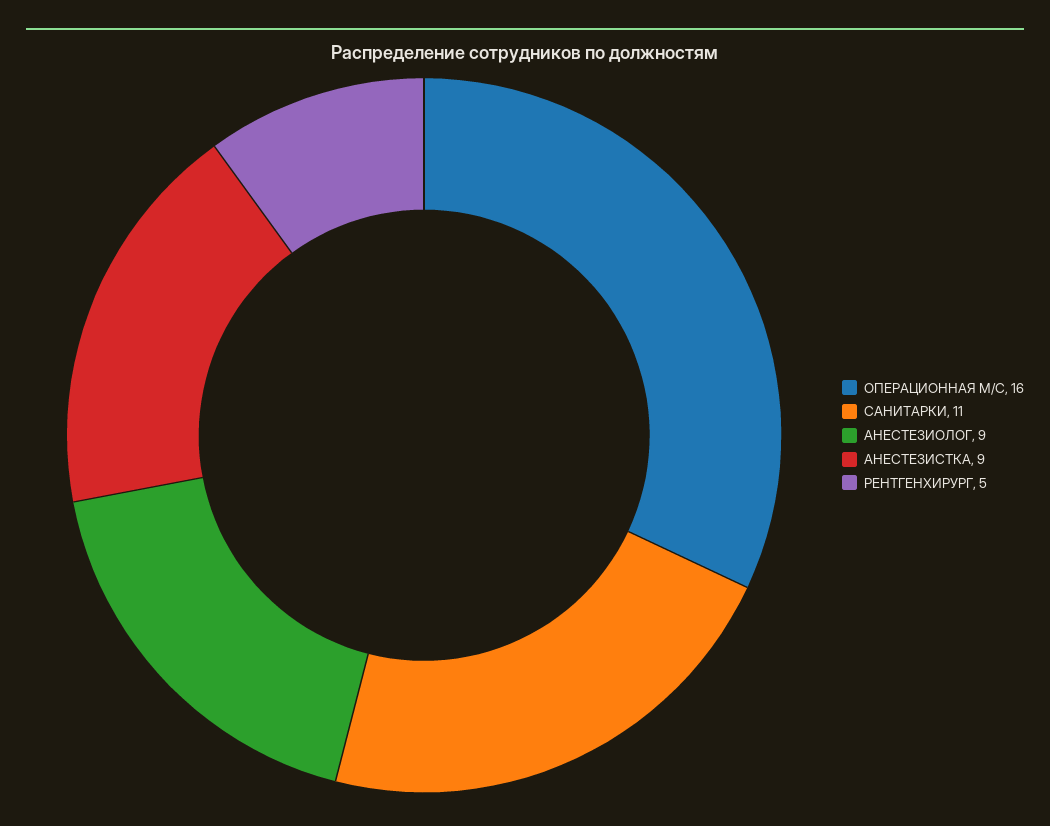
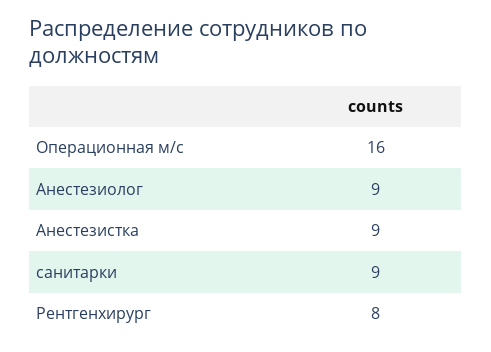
САНИТАРКИ: 11 -> 9
РЕНТГЕНХИРУРГ: 5 -> 8

